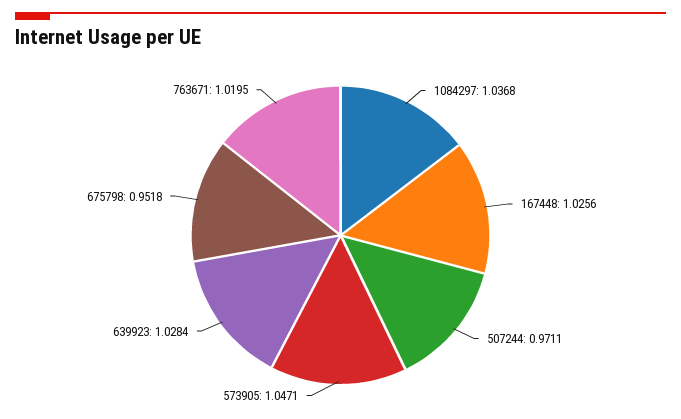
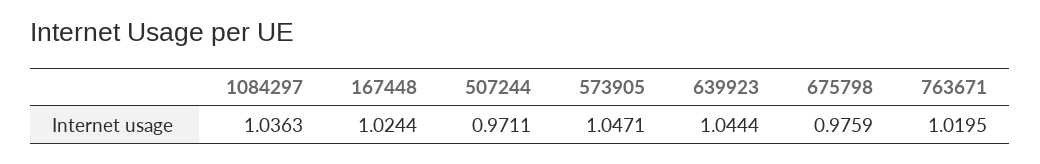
1084297: 1.0368 -> 1.0363
167448: 1.0256 -> 1.0244
639923: 1.0284 -> 1.0444
675798: 0.9518 -> 0.9759

